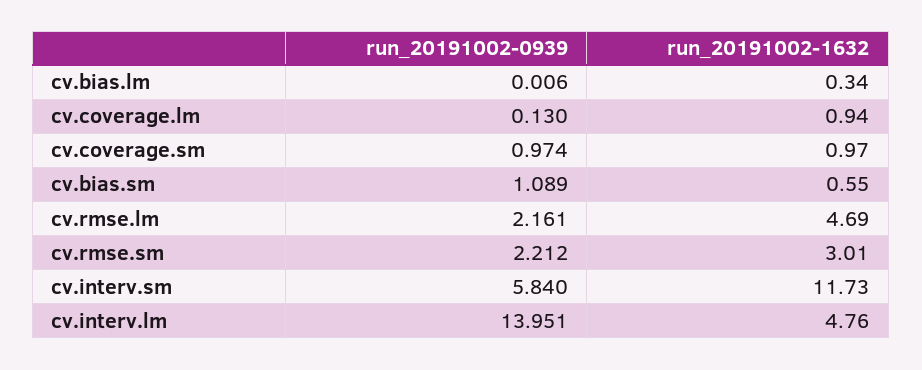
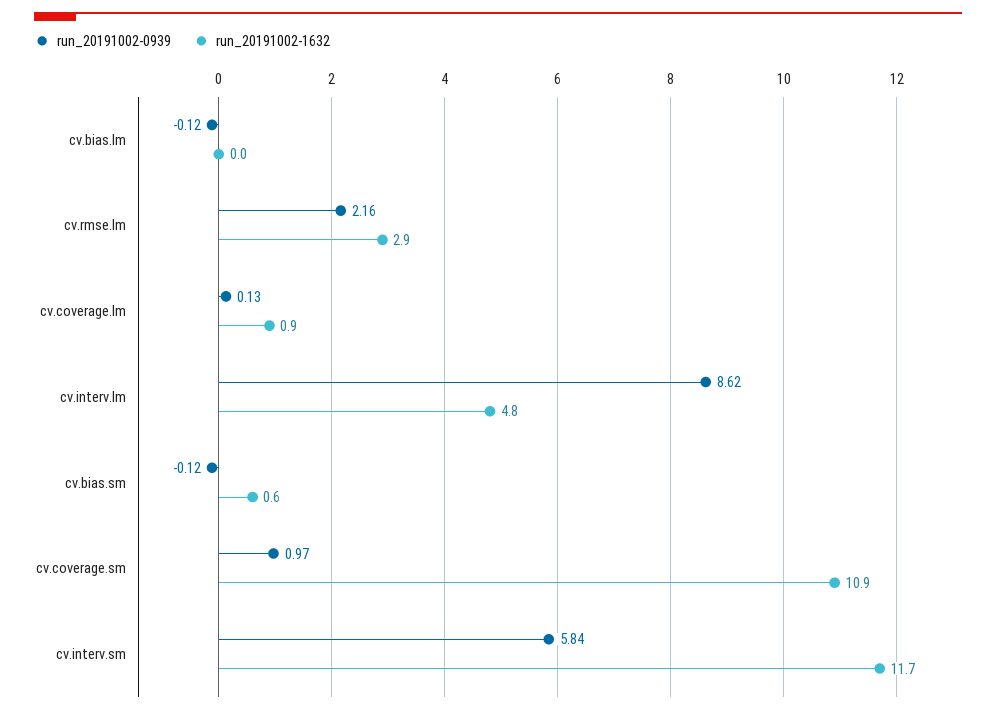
run_20191002-0939, cv.bias.lm: 0.006 -> -0.12
run_20191002-1632, cv.bias.lm: 0.34 -> 0
run_20191002-1632, cv.coverage.sm: 0.97 -> 10.9
run_20191002-0939, cv.bias.sm: 1.089 -> -0.12
run_20191002-1632, cv.rmse.lm: 4.69 -> 2.9
run_20191002-0939, cv.rmse.sm: 2.212 -> none
run_20191002-1632, cv.rmse.sm: 3.01 -> none
run_20191002-0939, cv.interv.lm: 13.951 -> 8.62

